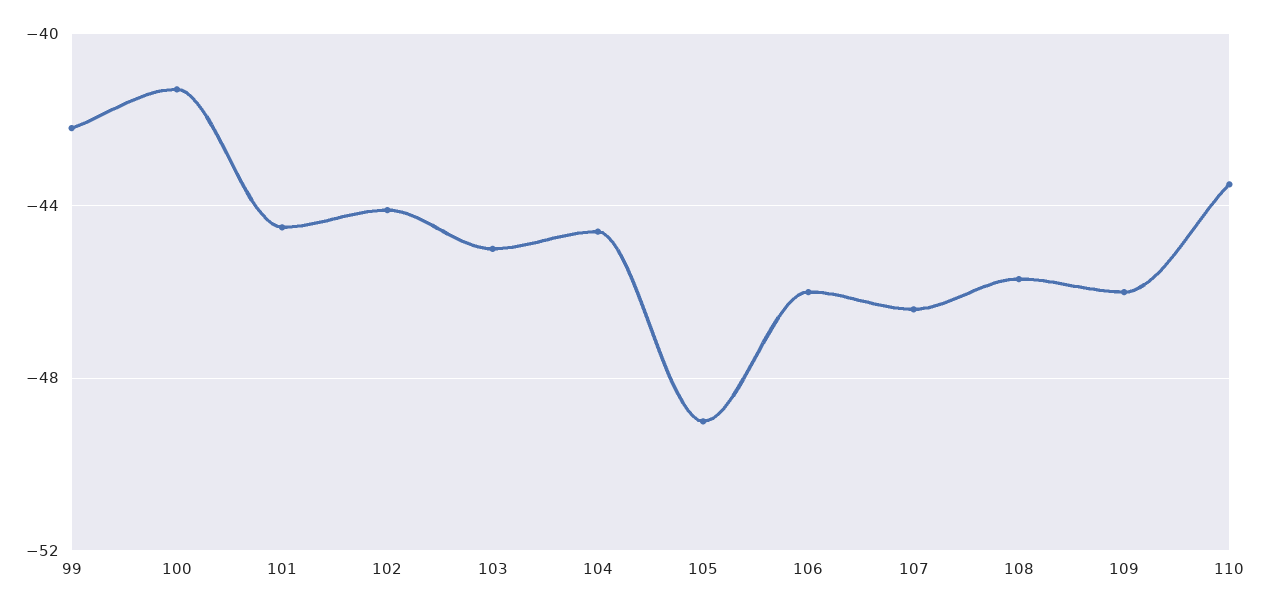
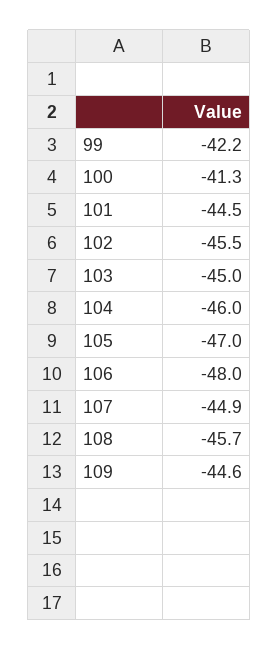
102: -44 -> -45.5
104: -44.5 -> -46
105: -49 -> -47
106: -46 -> -48
107: -46.5 -> -44.9
109: -46 -> -44.6
110: -43.5 -> none

